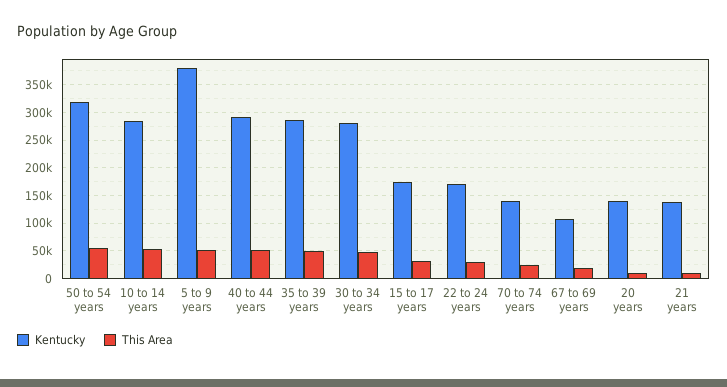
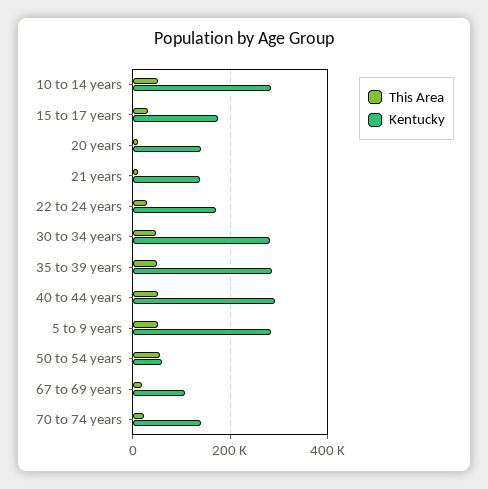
Kentucky, 50 to 54 years: 325000 -> 60000
Kentucky, 5 to 9 years: 375000 -> 280000

